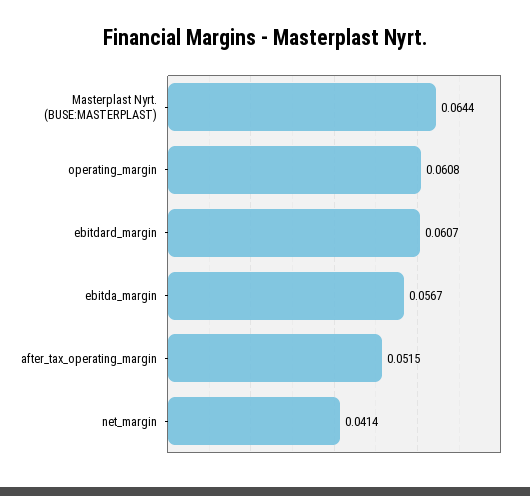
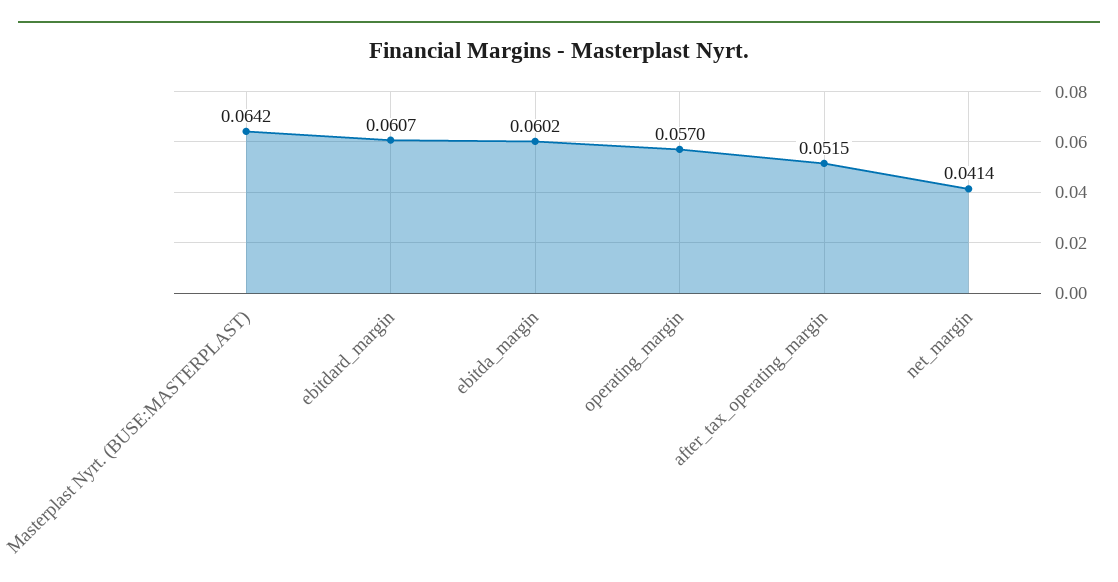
Masterplast Nyrt. (BUSE:MASTERPLAST): 0.0644 -> 0.0642
operating_margin: 0.0608 -> 0.057
ebitda_margin: 0.0567 -> 0.0602

